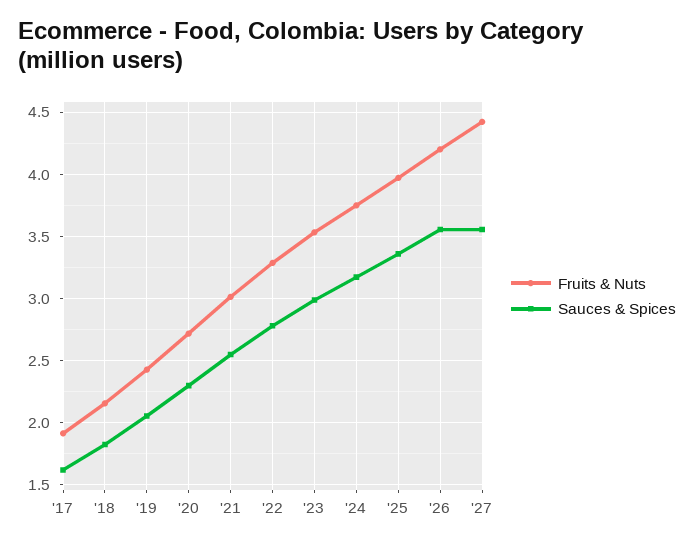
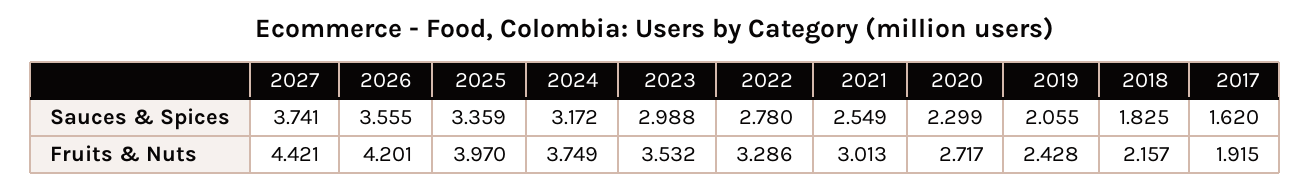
Sauces & Spices, '27: 3.55 -> 3.741

